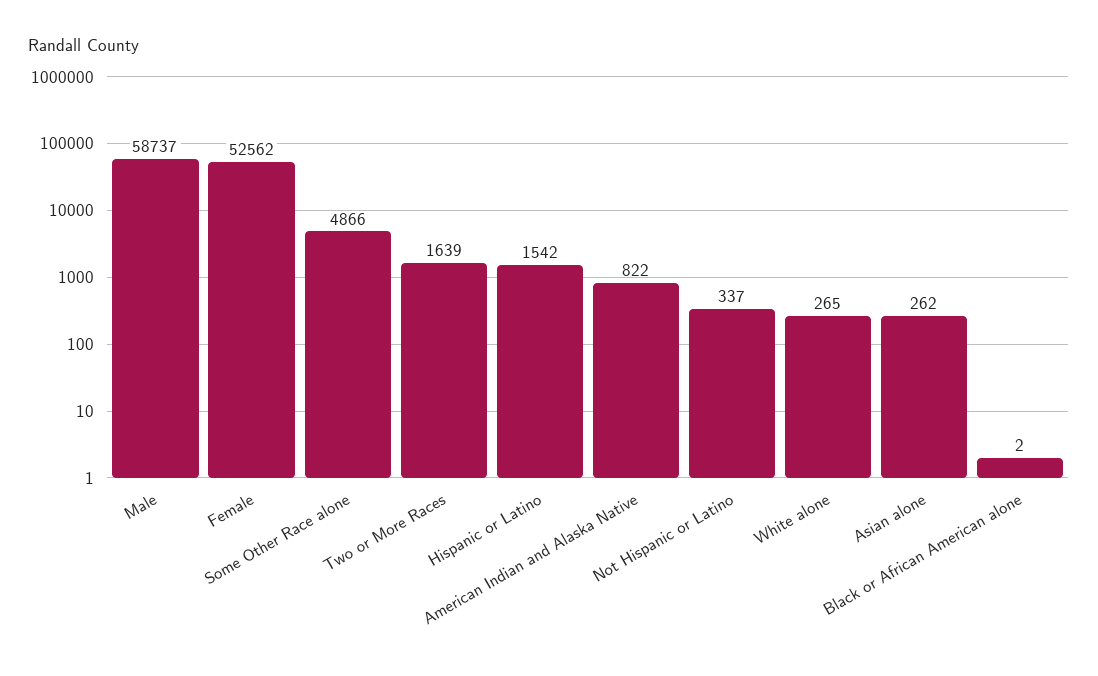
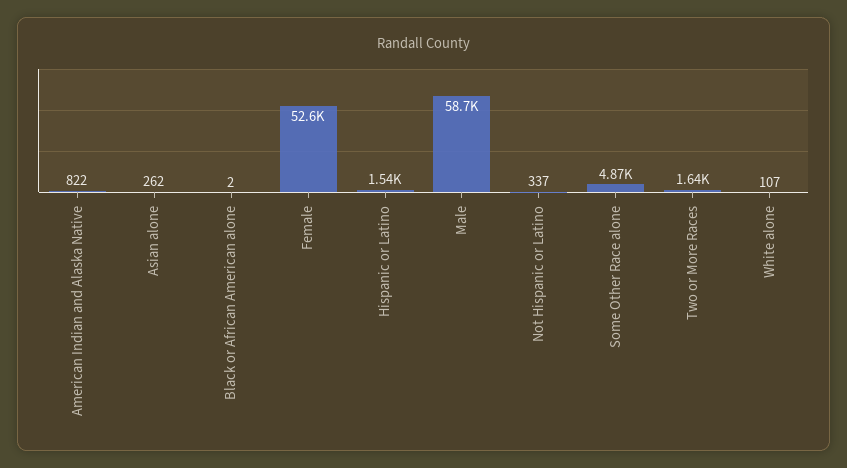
White alone: 265 -> 107

